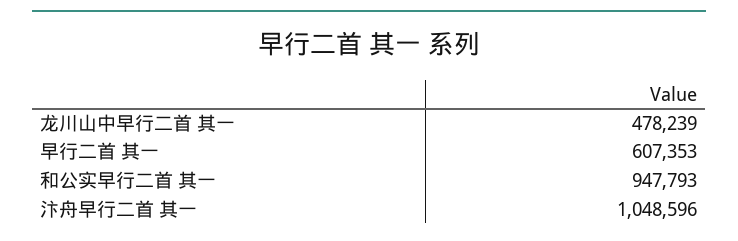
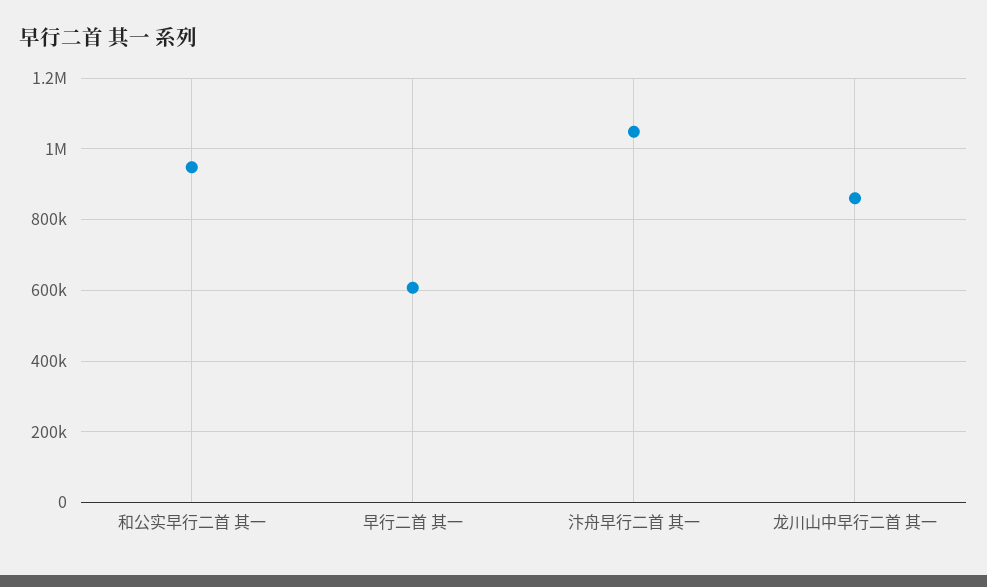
龙川山中早行二首 其一: 478239 -> 860000

